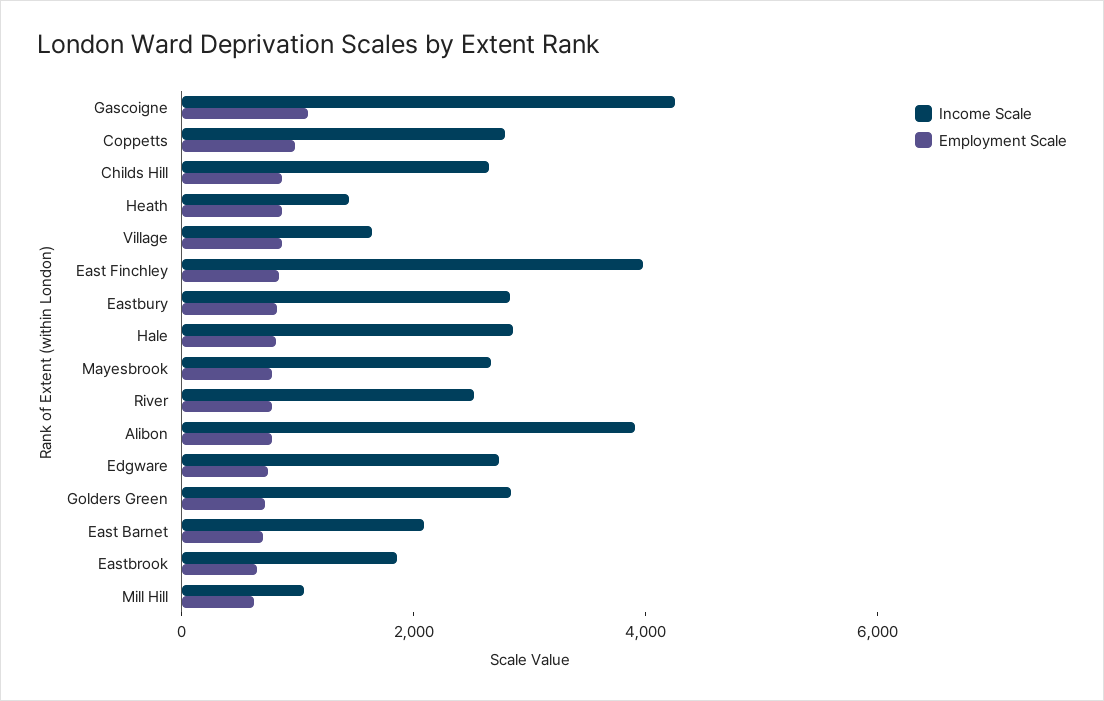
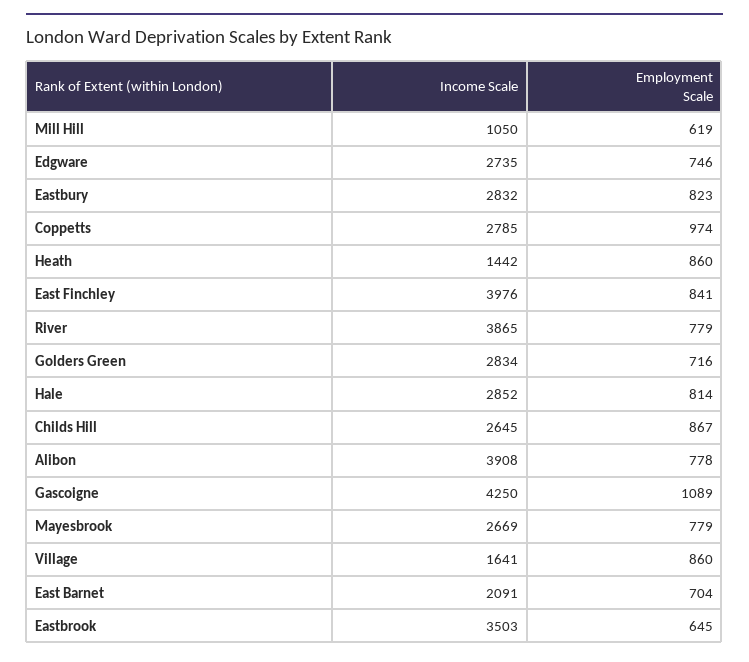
Income Scale, River: 2500 -> 3865
Income Scale, Eastbrook: 2000 -> 3503

